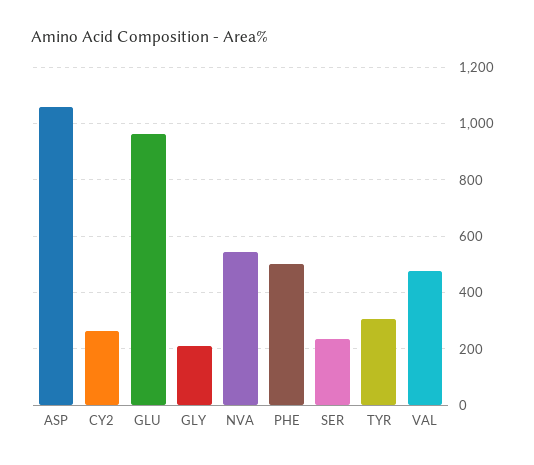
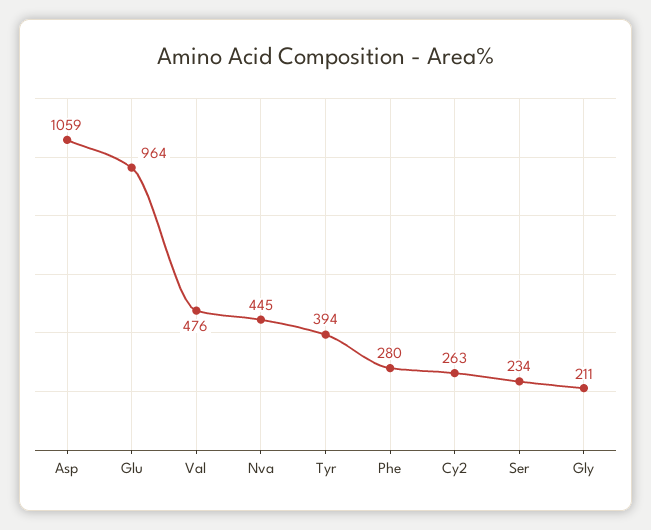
NVA: 550 -> 445
PHE: 500 -> 280
TYR: 300 -> 394

